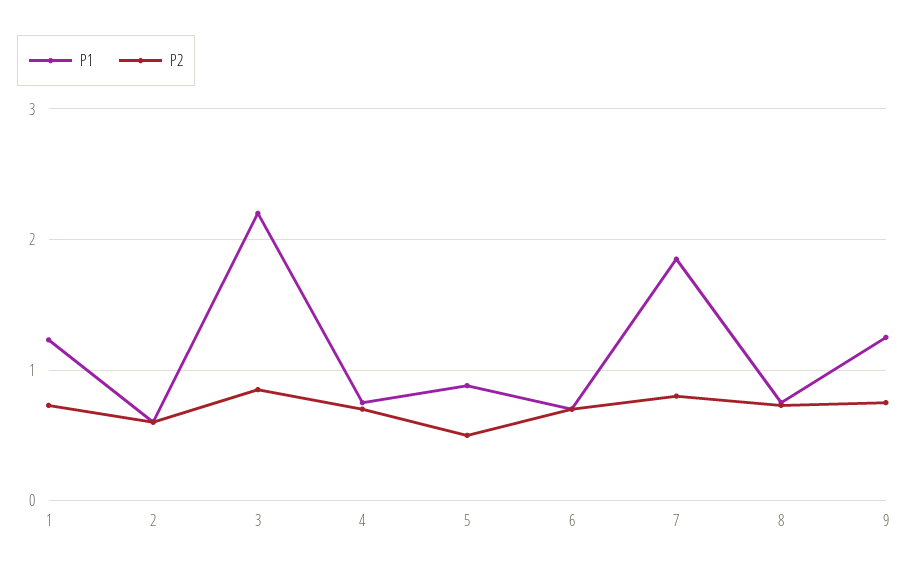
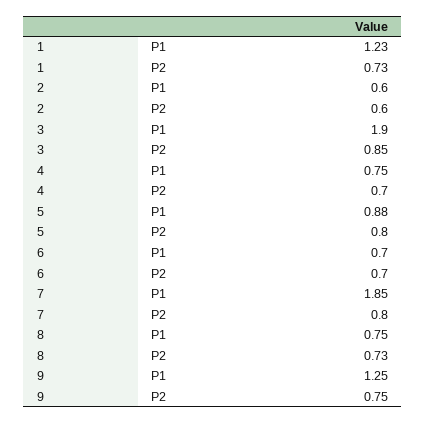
P1, 3: 2.2 -> 1.9
P2, 5: 0.5 -> 0.8

